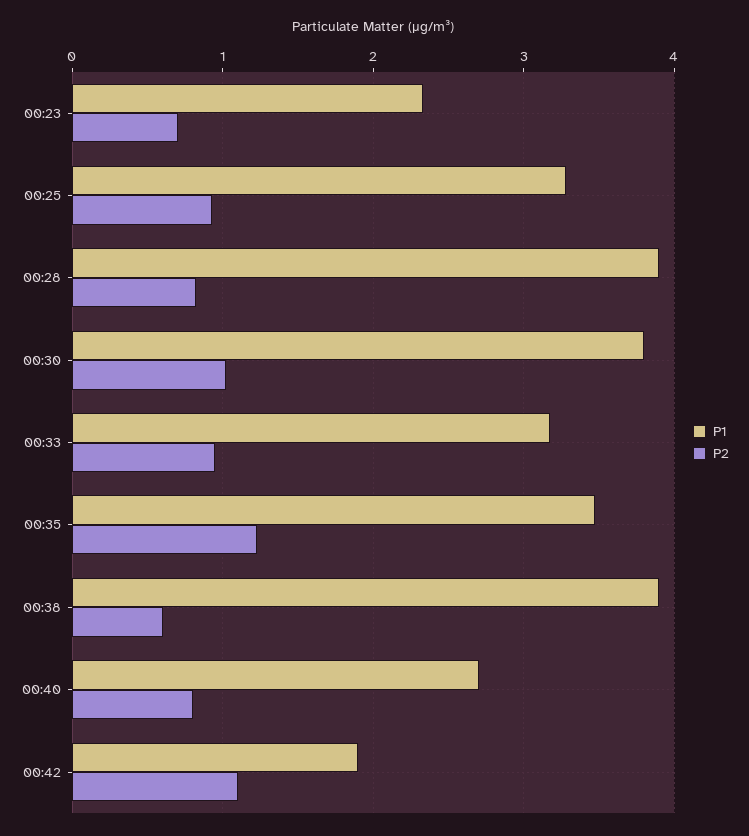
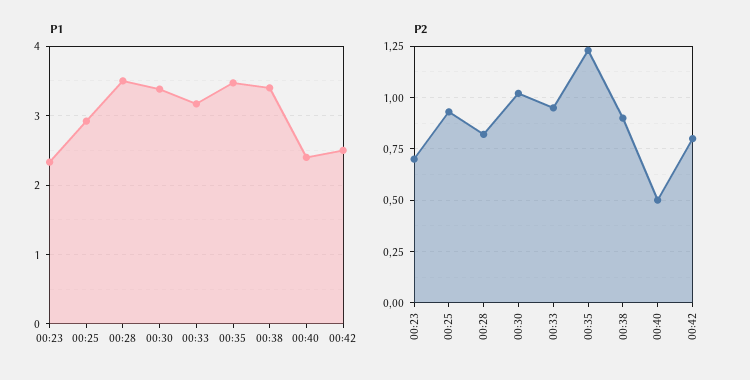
P1, 00:25: 3.3 -> 2.9
P1, 00:28: 3.9 -> 3.5
P1, 00:30: 3.8 -> 3.4
P1, 00:38: 3.9 -> 3.4
P2, 00:38: 0.6 -> 0.9
P1, 00:40: 2.7 -> 2.4
P2, 00:40: 0.8 -> 0.5
P1, 00:42: 1.9 -> 2.5
P2, 00:42: 1.1 -> 0.8

